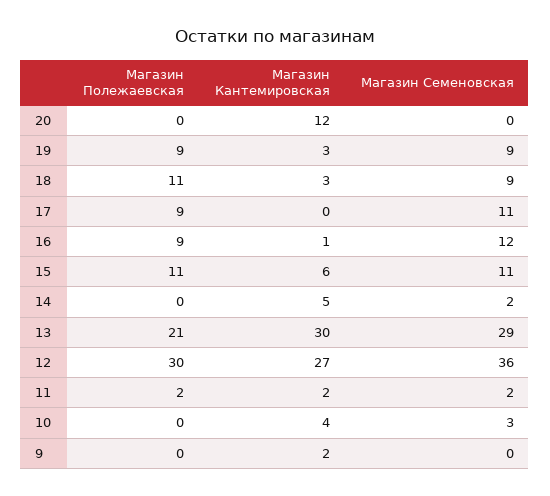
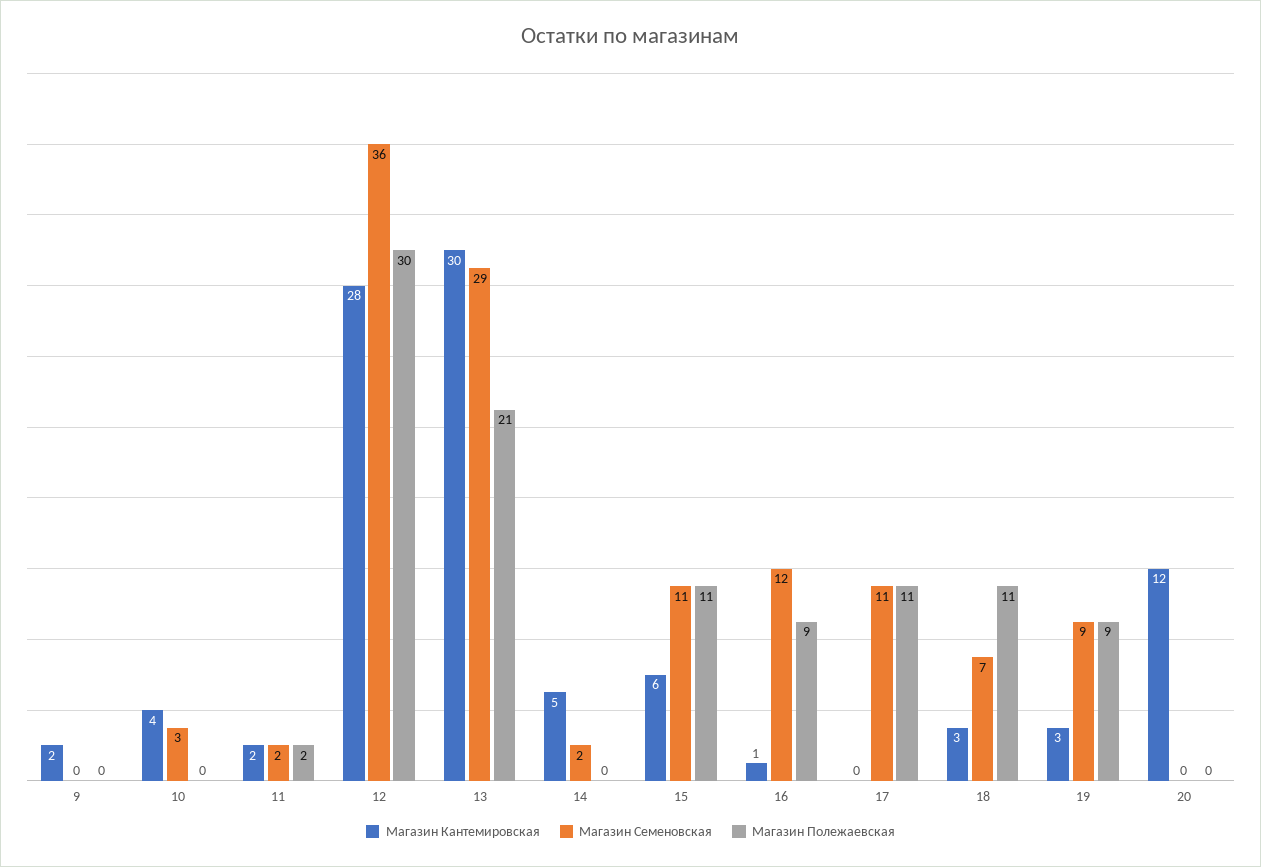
Магазин Семеновская, 18: 9 -> 7
Магазин Полежаевская, 17: 9 -> 11
Магазин Кантемировская, 12: 27 -> 28

